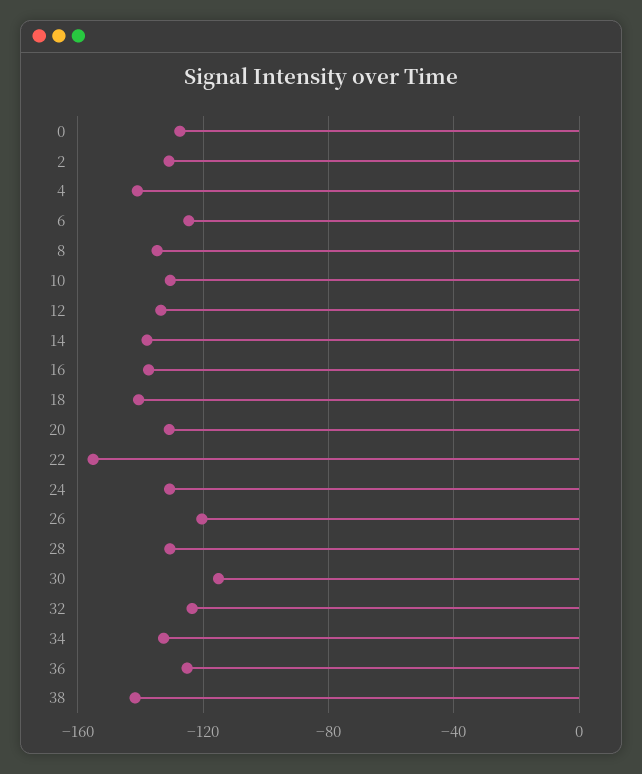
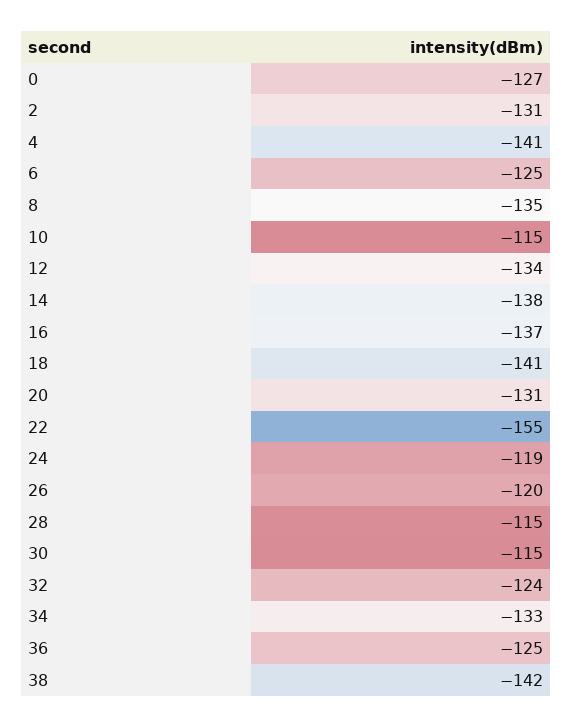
10: -130 -> -115
24: -130 -> -119
28: -130 -> -115

